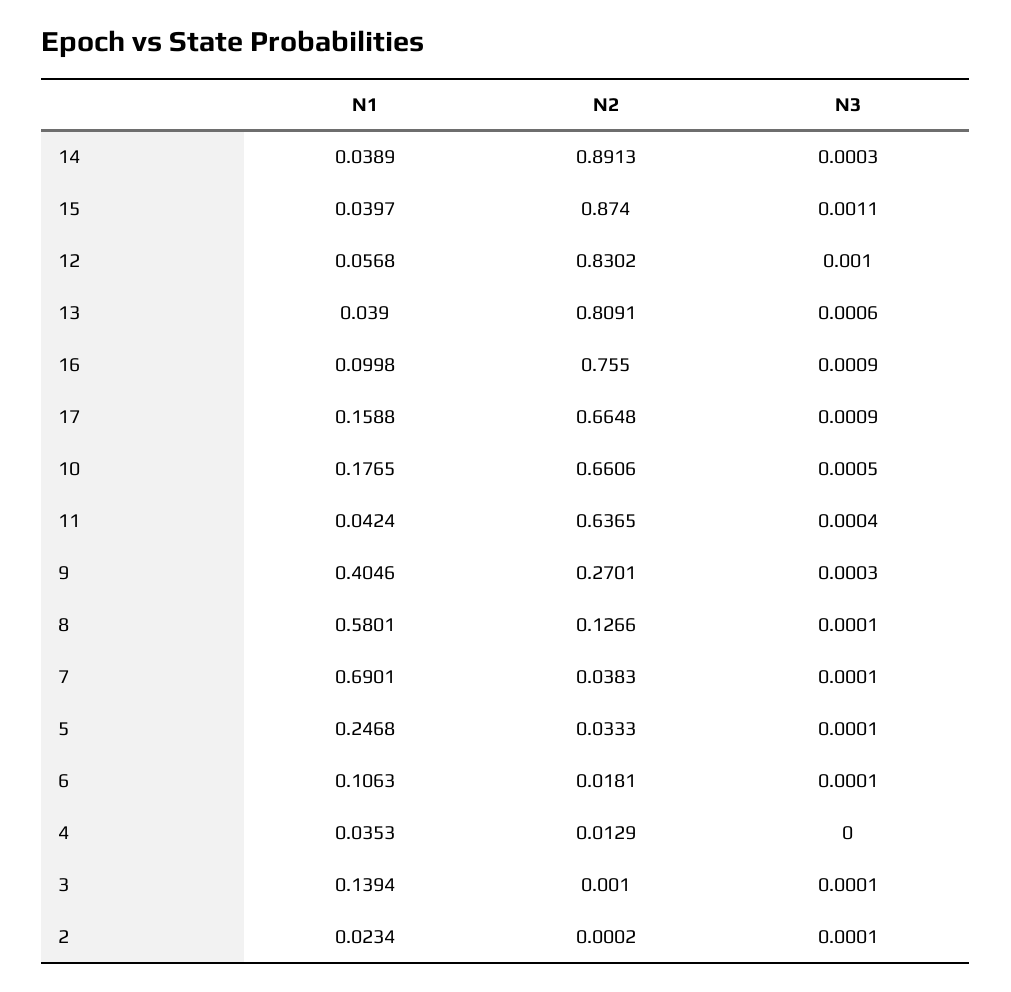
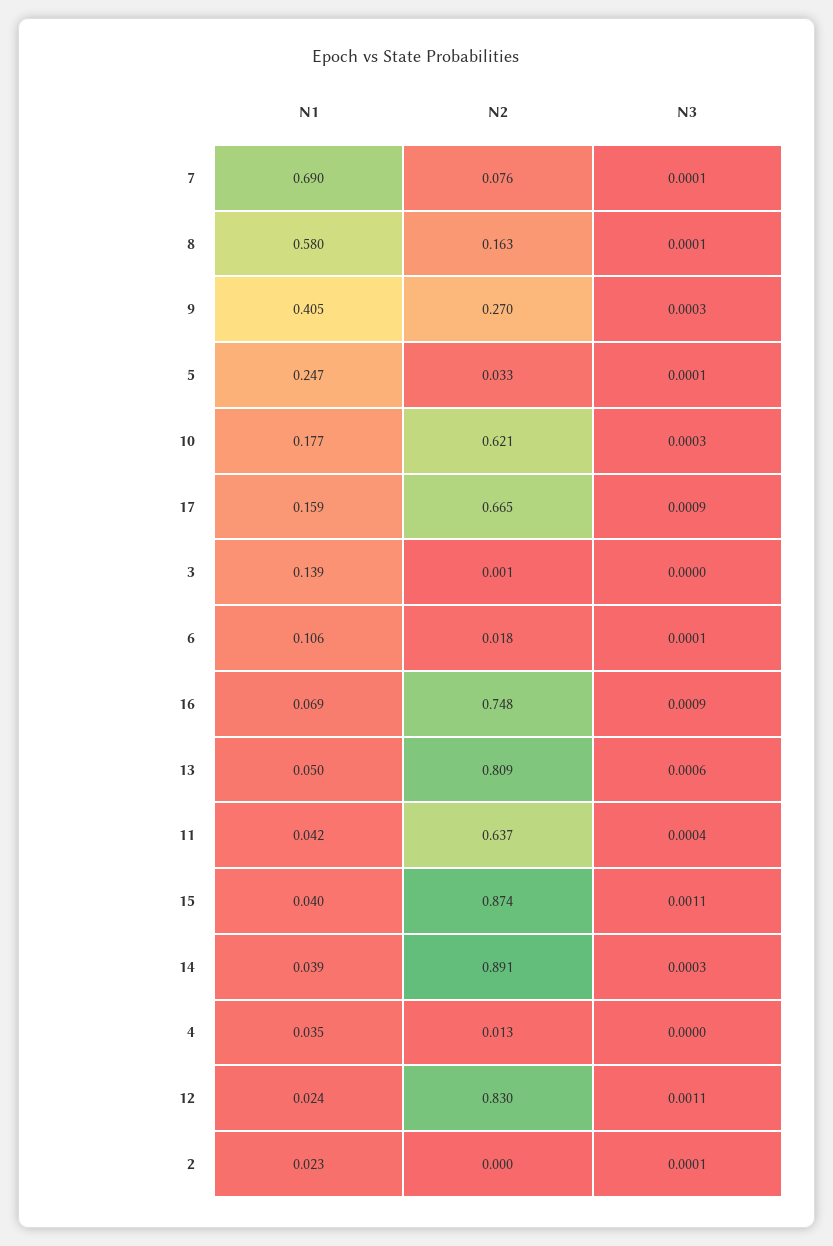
N1, 12: 0.0568 -> 0.024
N3, 12: 0.001 -> 0.0011
N1, 13: 0.039 -> 0.05
N1, 16: 0.0998 -> 0.069
N2, 16: 0.755 -> 0.748
N2, 10: 0.6606 -> 0.621
N3, 10: 0.0005 -> 0.0003
N2, 8: 0.1266 -> 0.163
N2, 7: 0.0383 -> 0.076
N3, 3: 0.0001 -> 0

